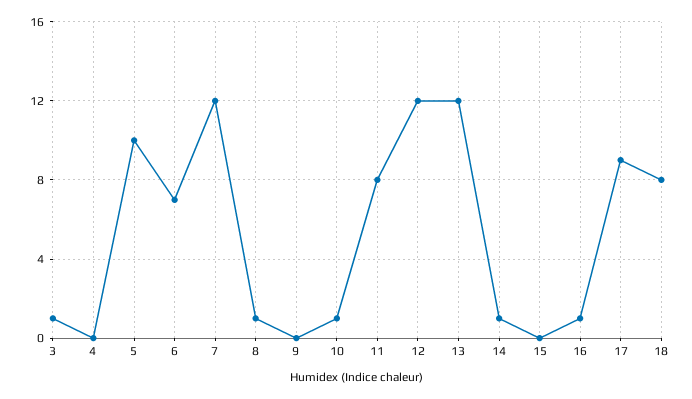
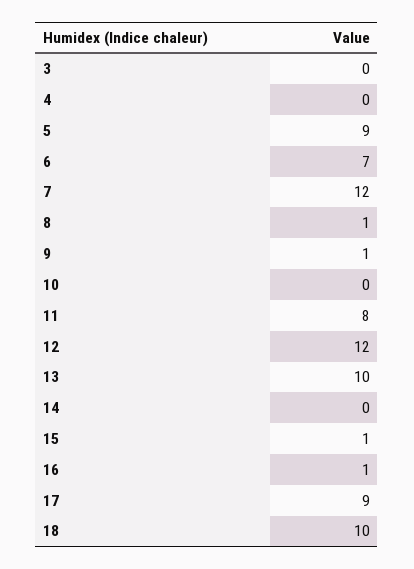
3: 1 -> 0
5: 10 -> 9
9: 0 -> 1
10: 1 -> 0
13: 12 -> 10
14: 1 -> 0
15: 0 -> 1
18: 8 -> 10

